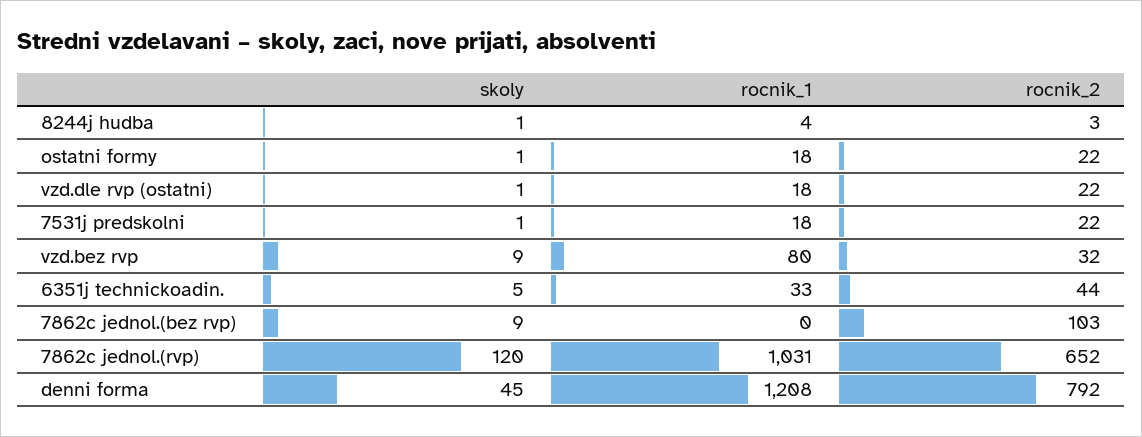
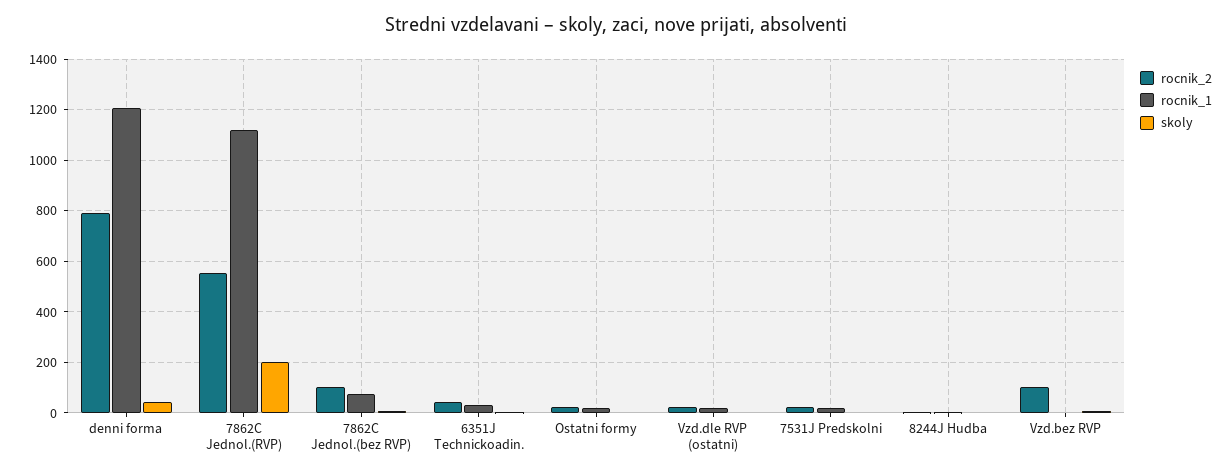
rocnik_1, vzd.bez rvp: 80 -> 0
rocnik_2, vzd.bez rvp: 32 -> 100
rocnik_1, 7862c jednol.(bez rvp): 0 -> 75
skoly, 7862c jednol.(rvp): 120 -> 200
rocnik_1, 7862c jednol.(rvp): 1031 -> 1125
rocnik_2, 7862c jednol.(rvp): 652 -> 550

